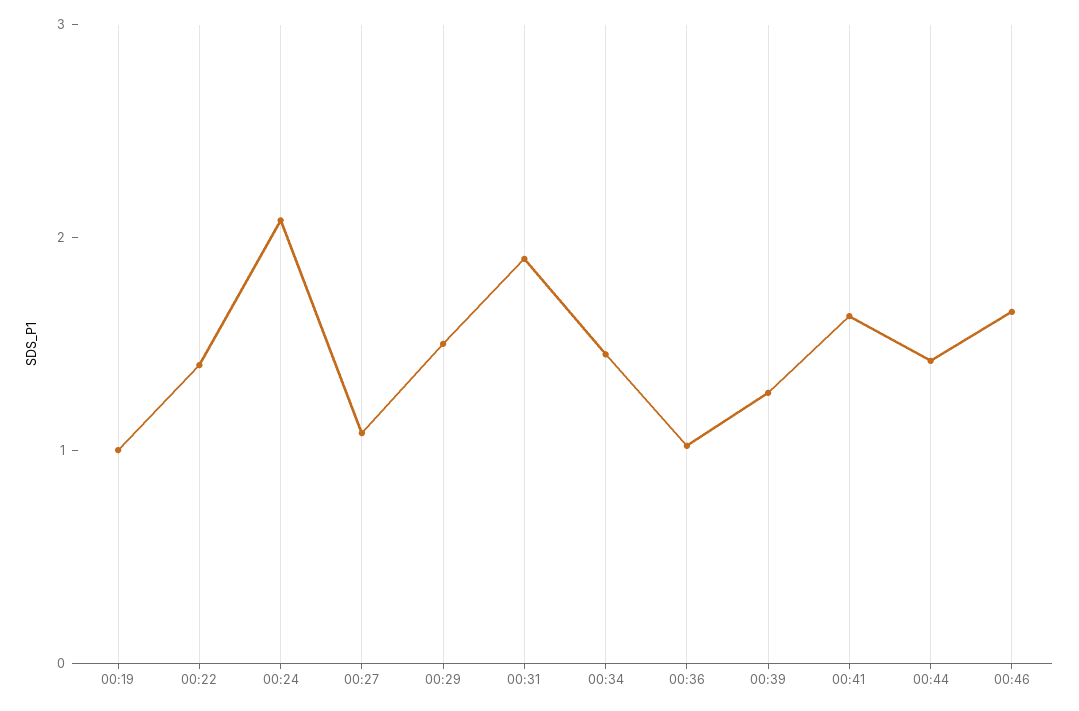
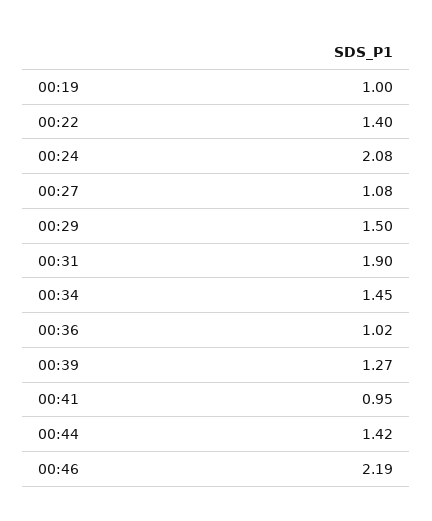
00:41: 1.6 -> 0.95
00:46: 1.6 -> 2.19

